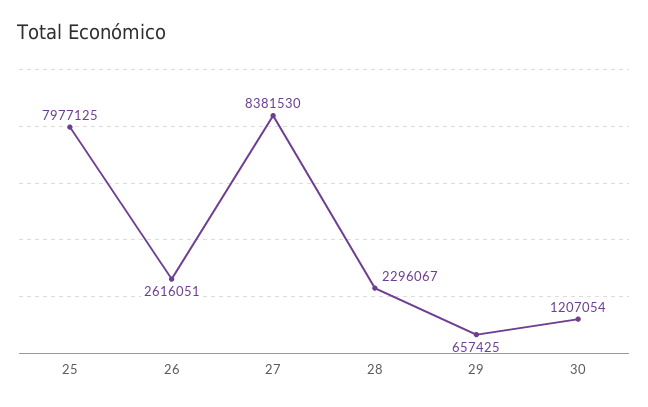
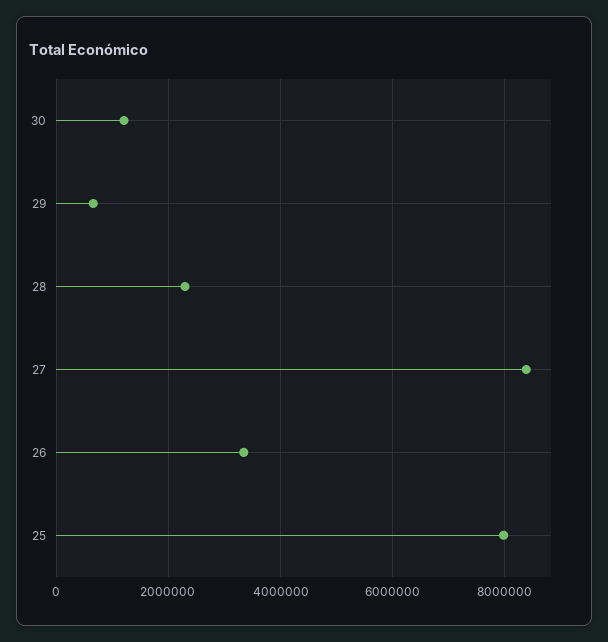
26: 2616051 -> 3400000

